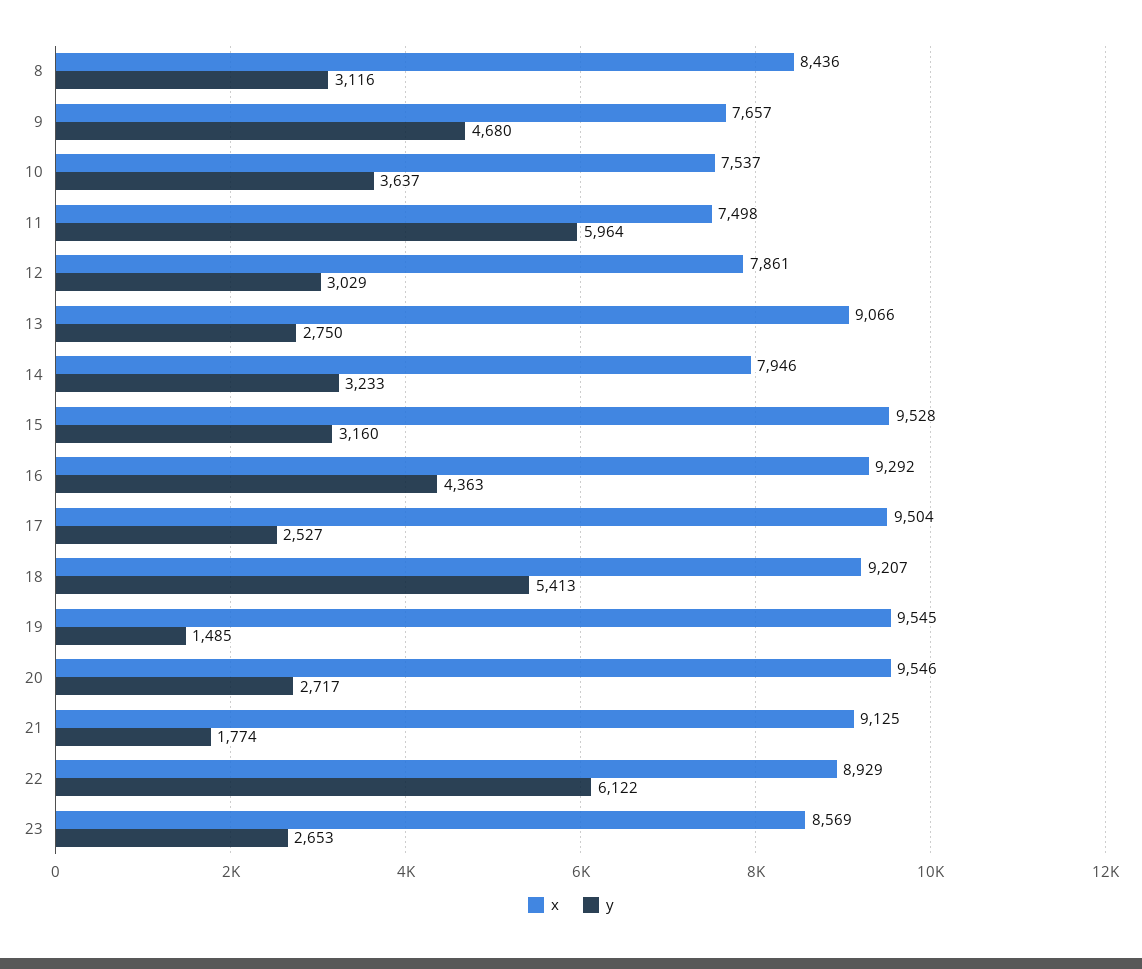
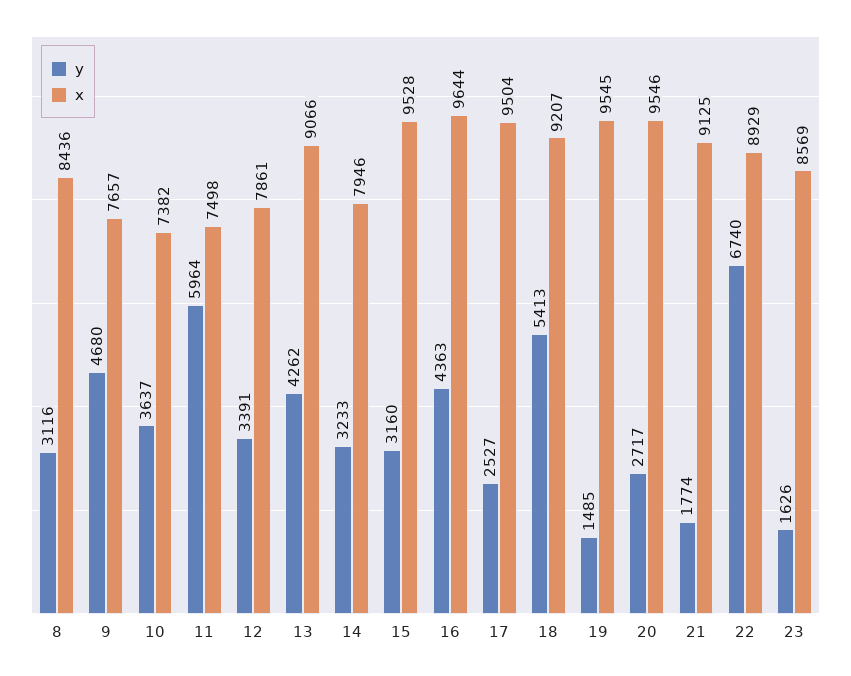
x, 10: 7537 -> 7382
y, 12: 3029 -> 3391
y, 13: 2750 -> 4262
x, 16: 9292 -> 9644
y, 22: 6122 -> 6740
y, 23: 2653 -> 1626

